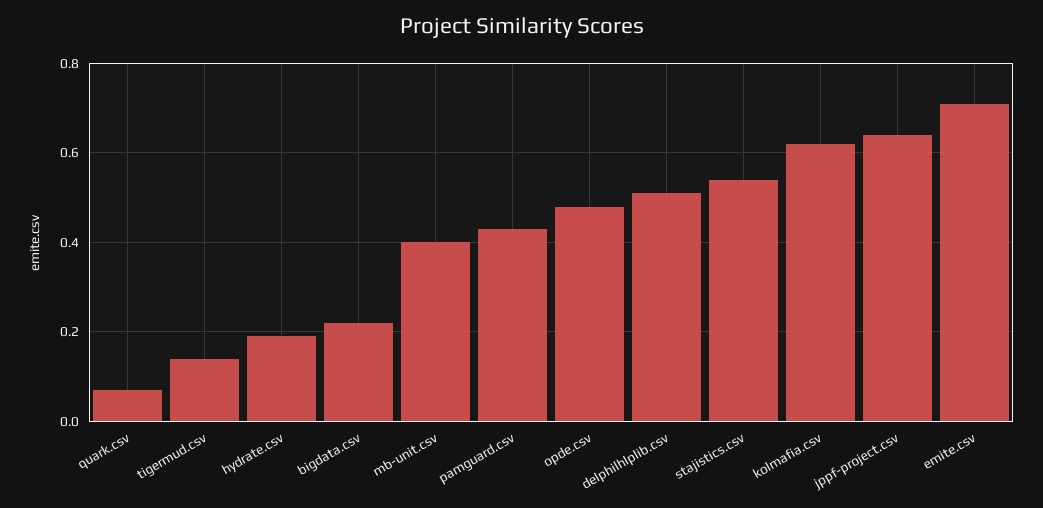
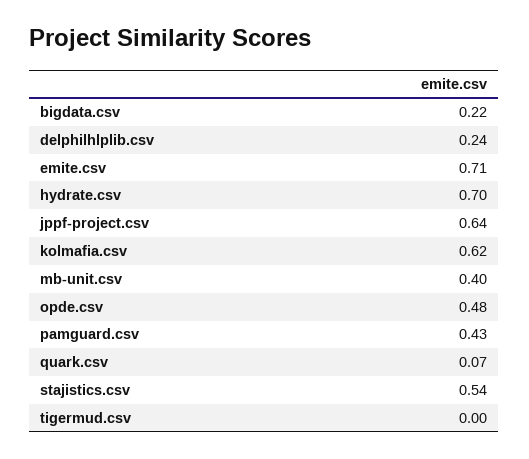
tigermud.csv: 0.15 -> 0
hydrate.csv: 0.2 -> 0.7
delphilhlplib.csv: 0.5 -> 0.24

